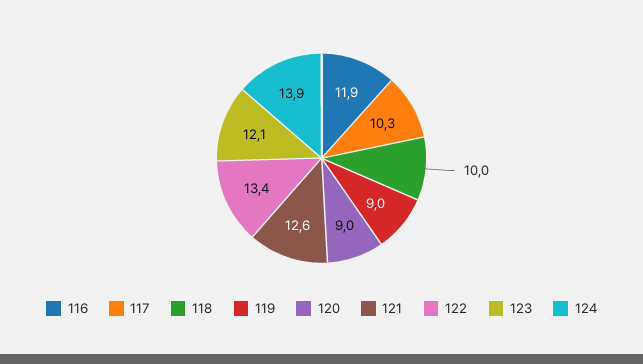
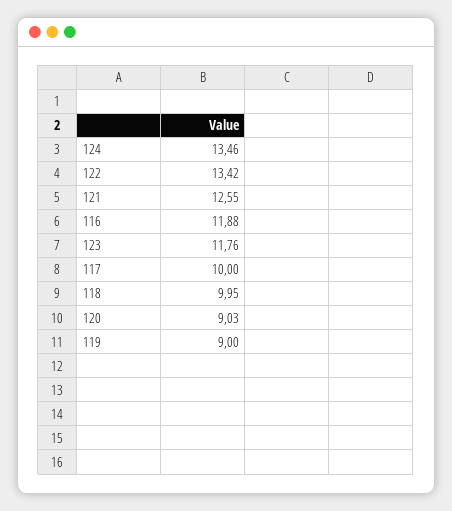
117: 10.3 -> 10
123: 12.1 -> 11.76
124: 13.9 -> 13.46

